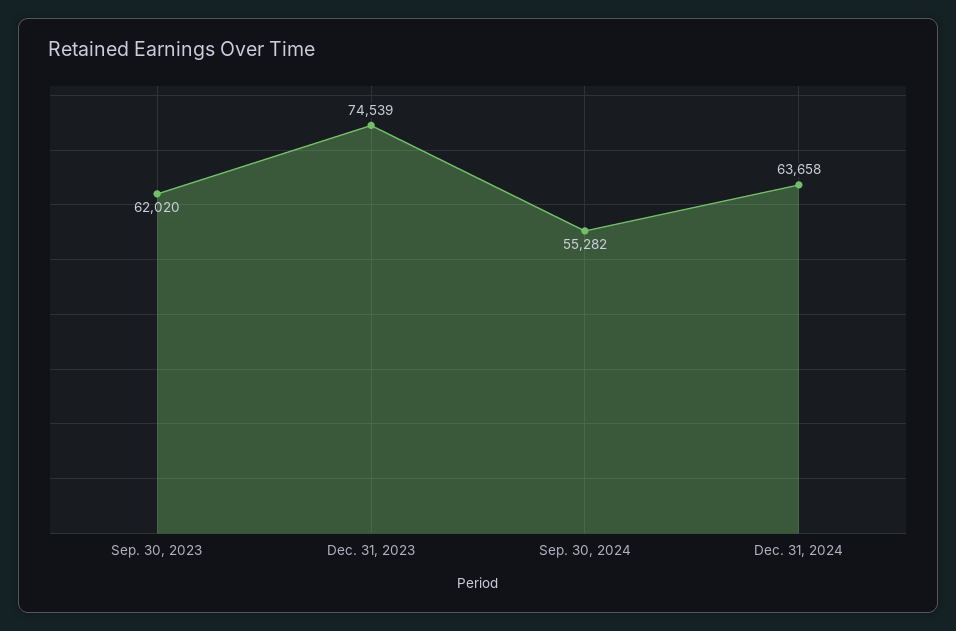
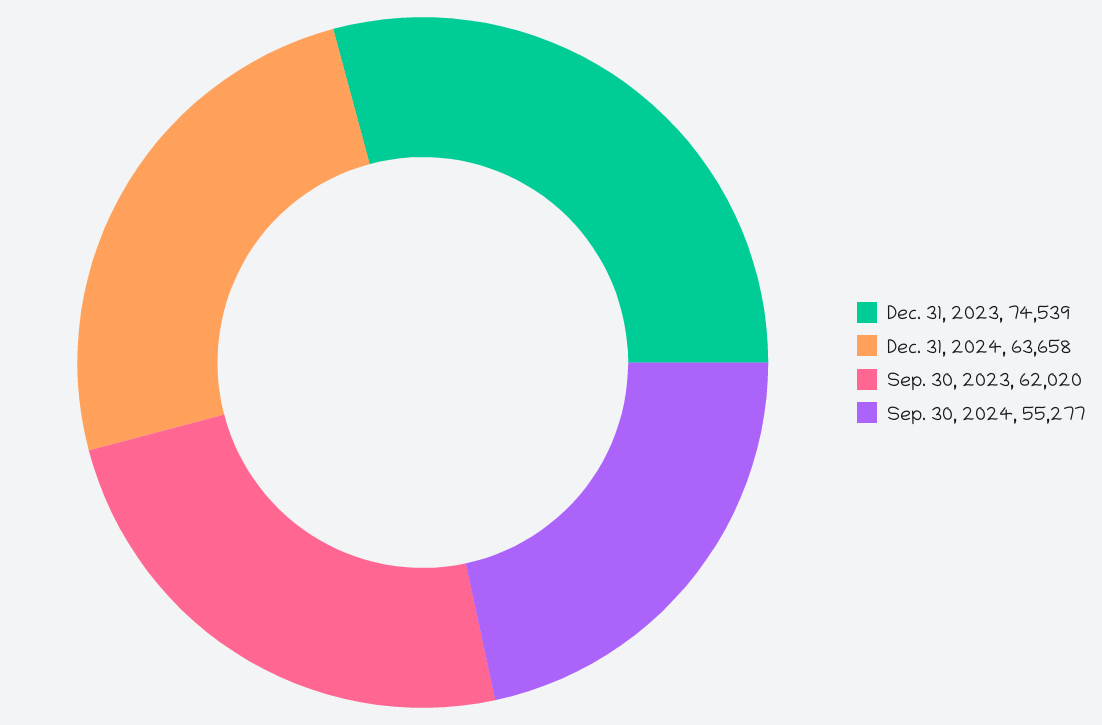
Sep. 30, 2024: 55282 -> 55277

